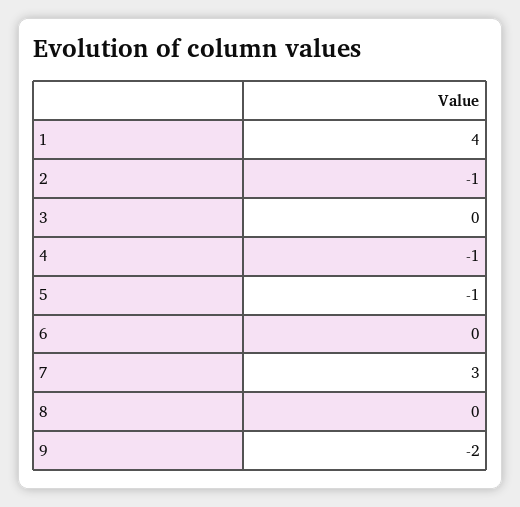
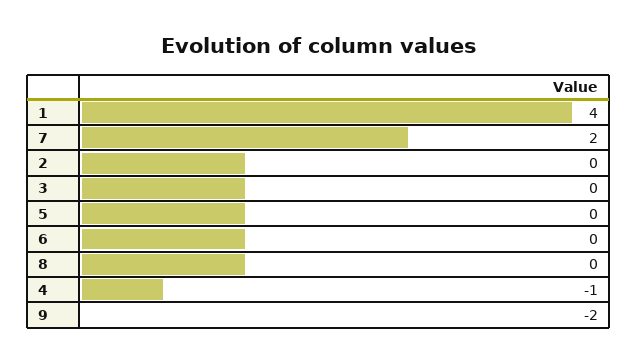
2: -1 -> 0
5: -1 -> 0
7: 3 -> 2

